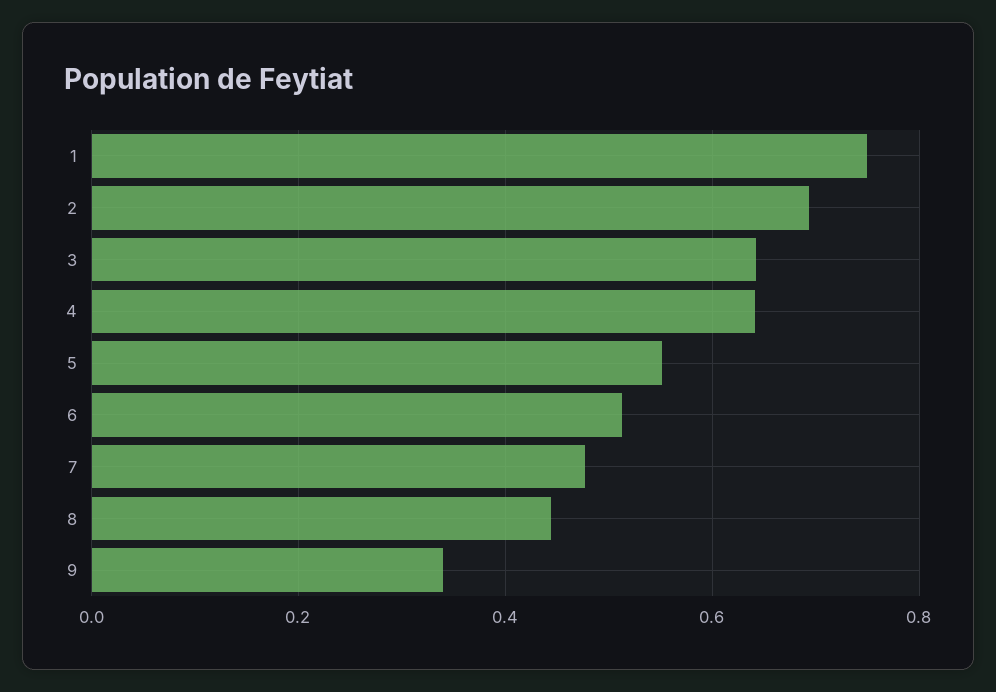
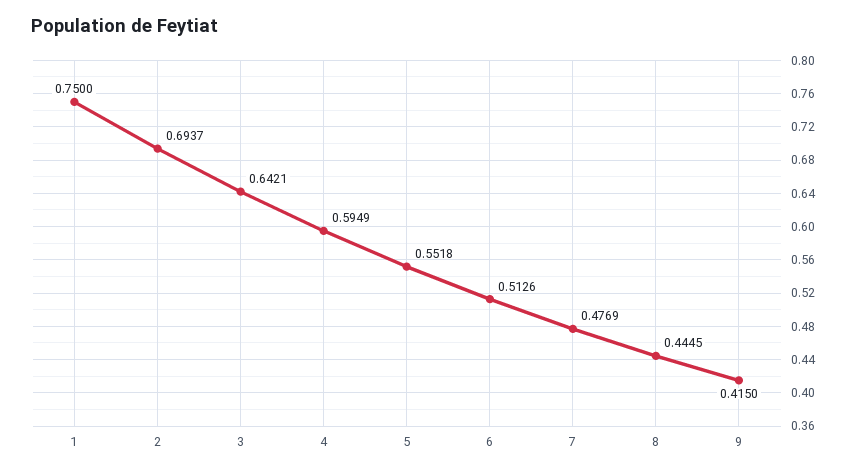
4: 0.64 -> 0.5949
9: 0.34 -> 0.415

